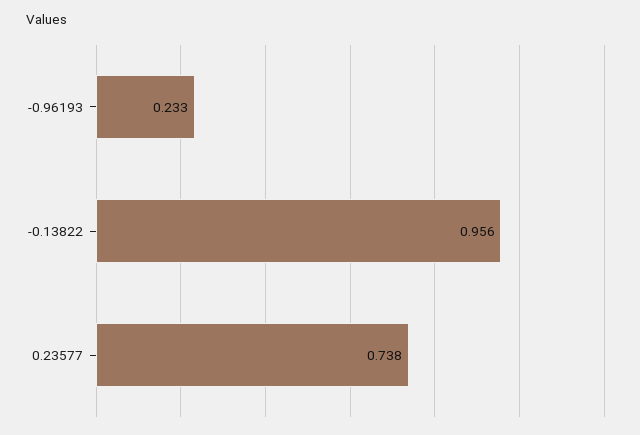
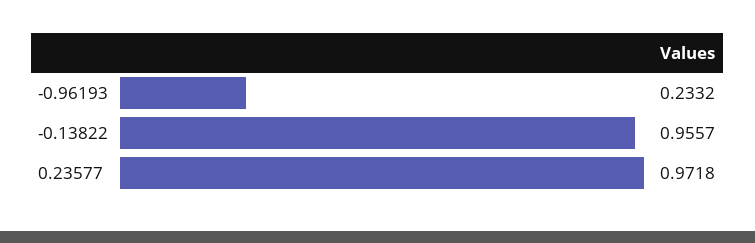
0.23577: 0.738 -> 0.9718

